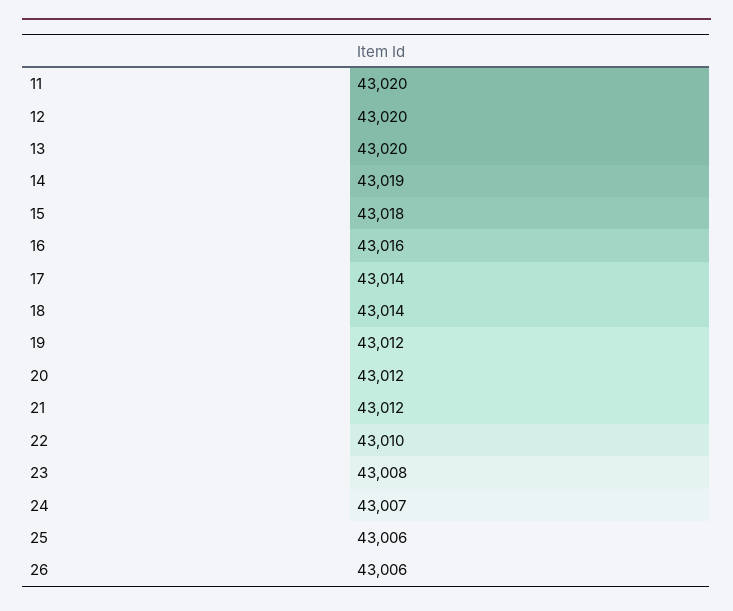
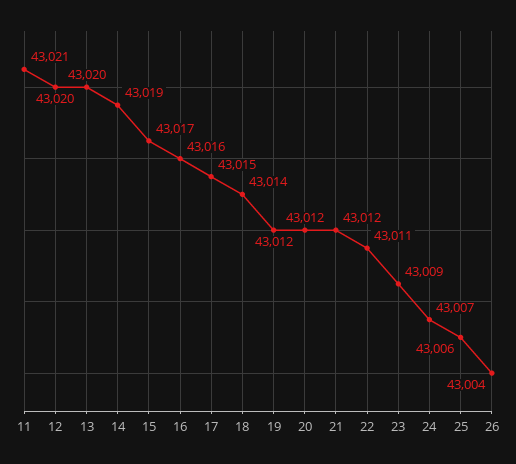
11: 43020 -> 43021
15: 43018 -> 43017
17: 43014 -> 43015
22: 43010 -> 43011
23: 43008 -> 43009
26: 43006 -> 43004

